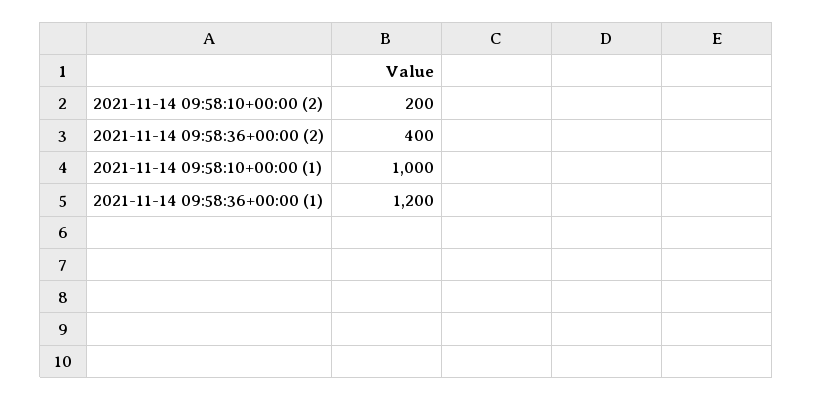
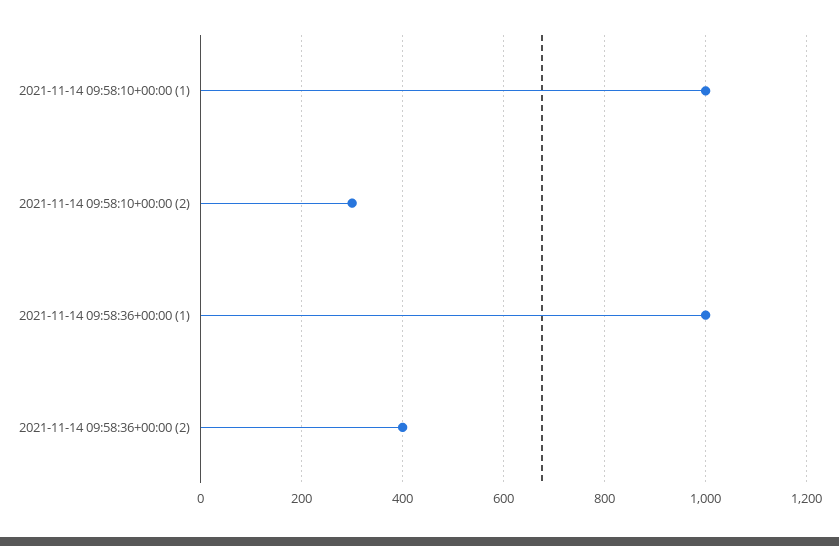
2021-11-14 09:58:10+00:00 (2): 200 -> 300
2021-11-14 09:58:36+00:00 (1): 1200 -> 1000

